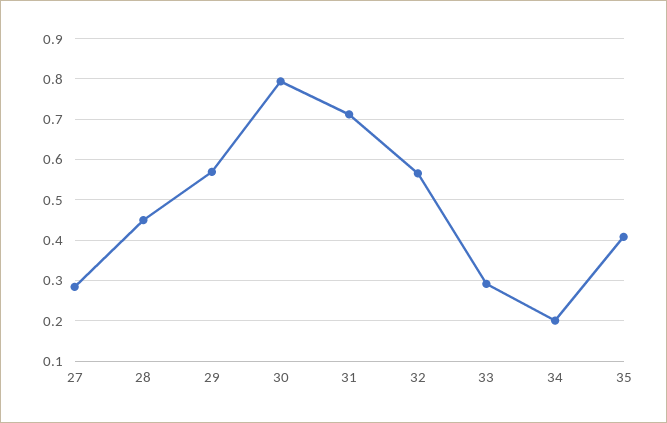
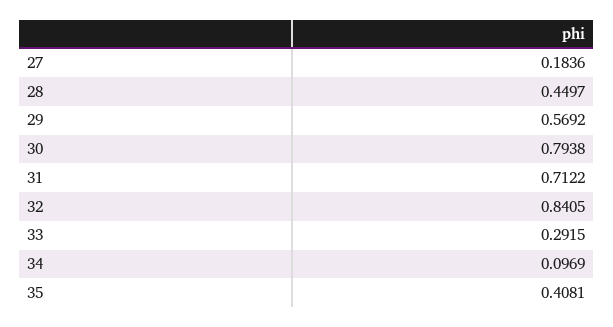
27: 0.28 -> 0.1836
32: 0.56 -> 0.8405
34: 0.2 -> 0.0969

